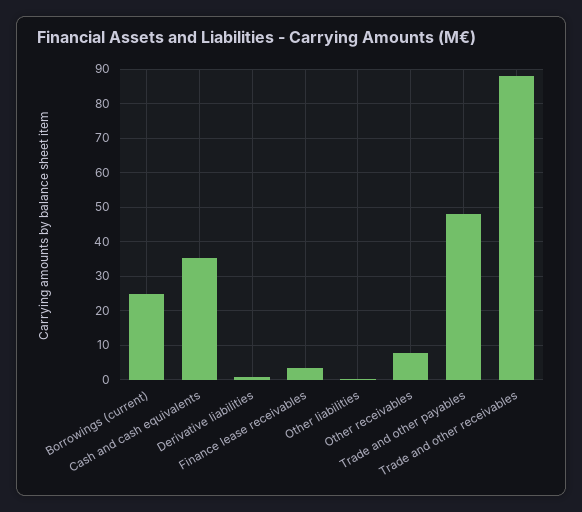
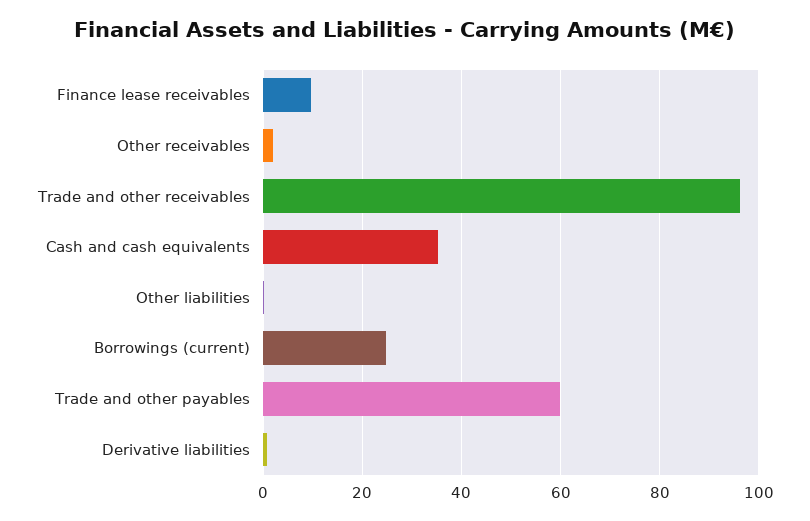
Finance lease receivables: 4 -> 10
Other receivables: 8 -> 2
Trade and other payables: 48 -> 60
Trade and other receivables: 88 -> 96

